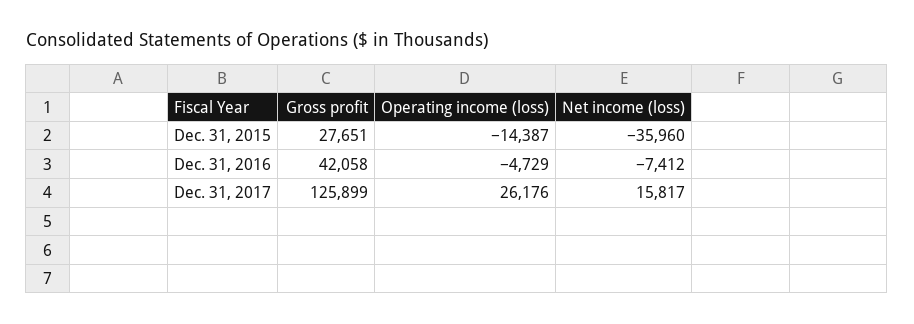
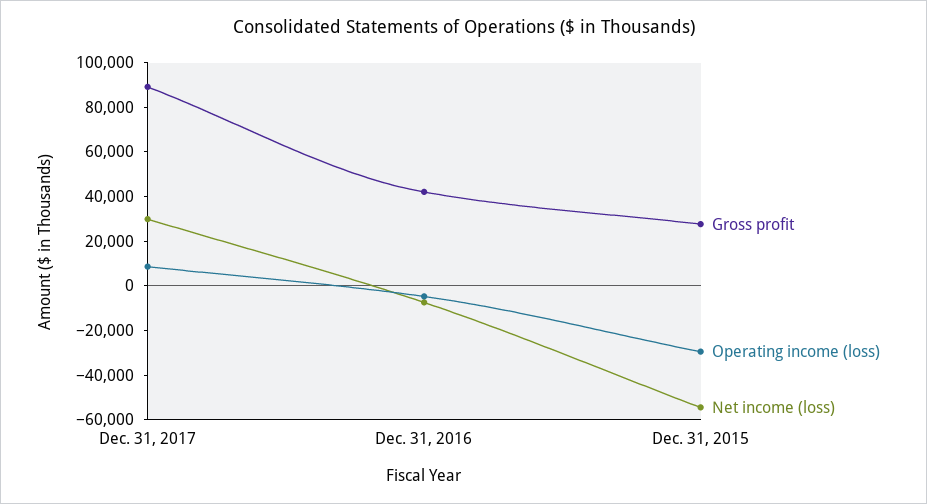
Operating income (loss), Dec. 31, 2015: -14387 -> -30000
Net income (loss), Dec. 31, 2015: -35960 -> -55000
Gross profit, Dec. 31, 2017: 125899 -> 90000
Operating income (loss), Dec. 31, 2017: 26176 -> 10000
Net income (loss), Dec. 31, 2017: 15817 -> 30000

